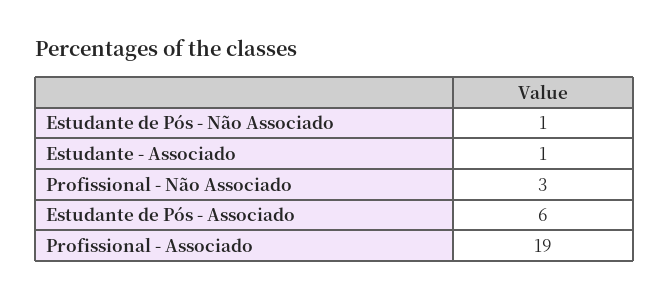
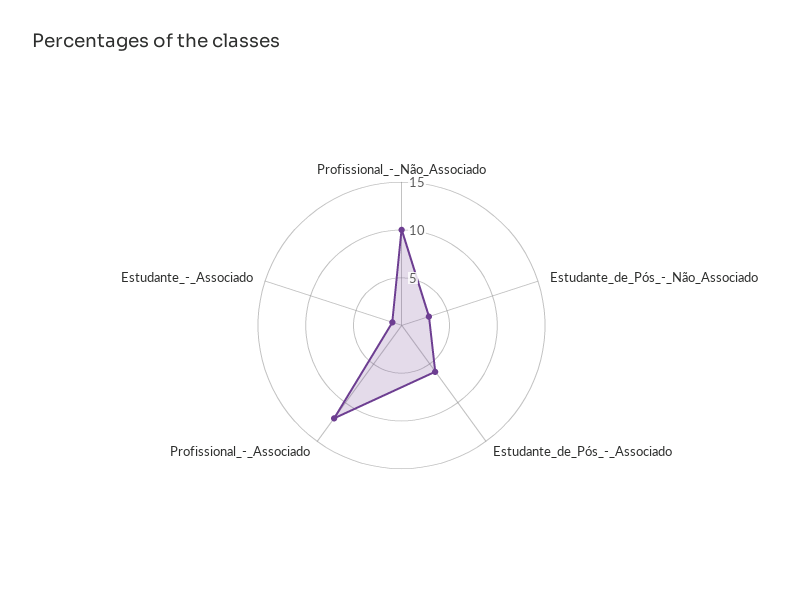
Estudante de Pós - Não Associado: 1 -> 3
Profissional - Não Associado: 3 -> 10
Profissional - Associado: 19 -> 12

